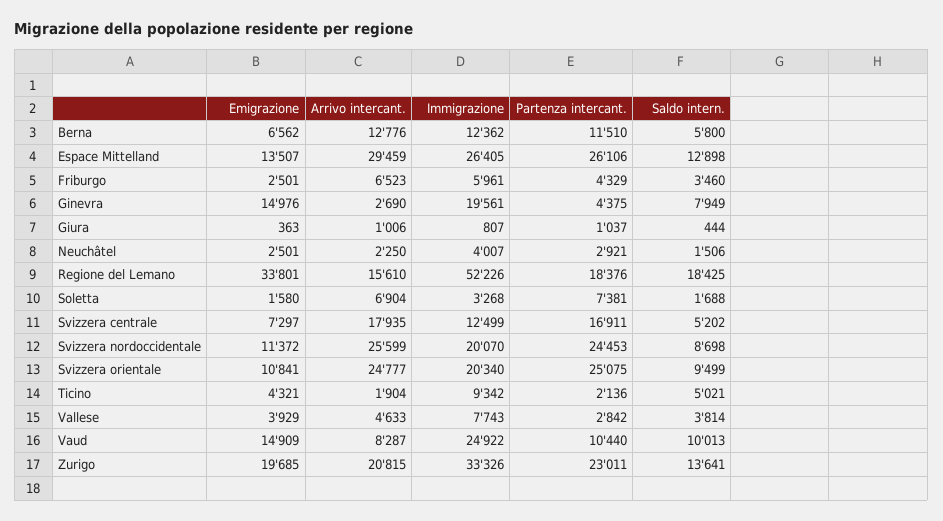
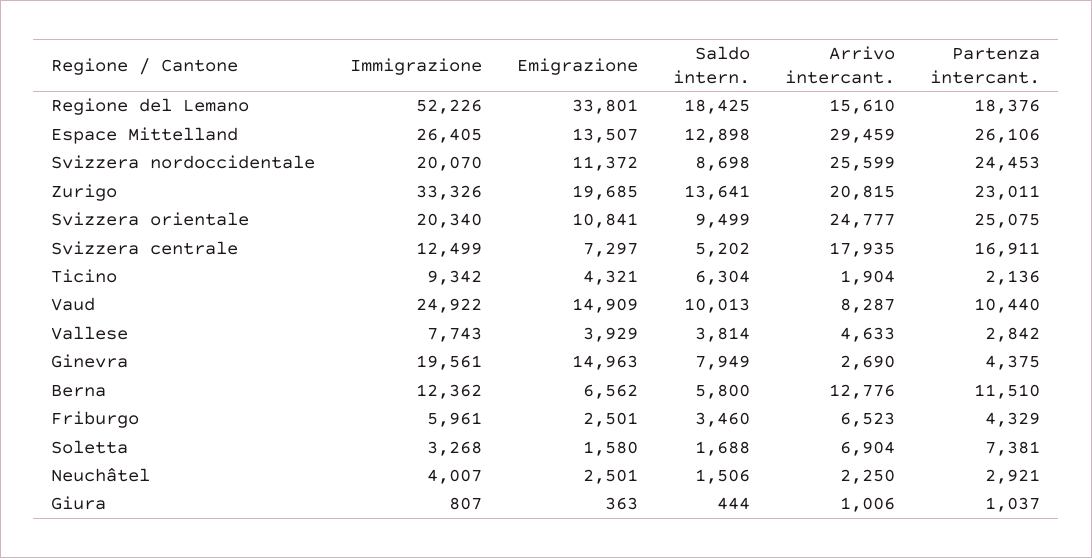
Emigrazione, Ginevra: 14976 -> 14963
Saldo intern., Ticino: 5021 -> 6304

